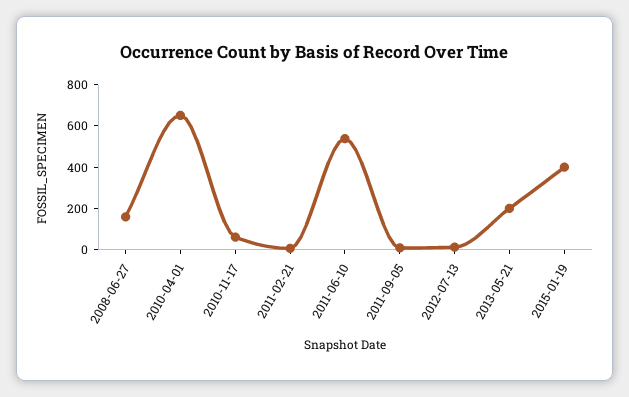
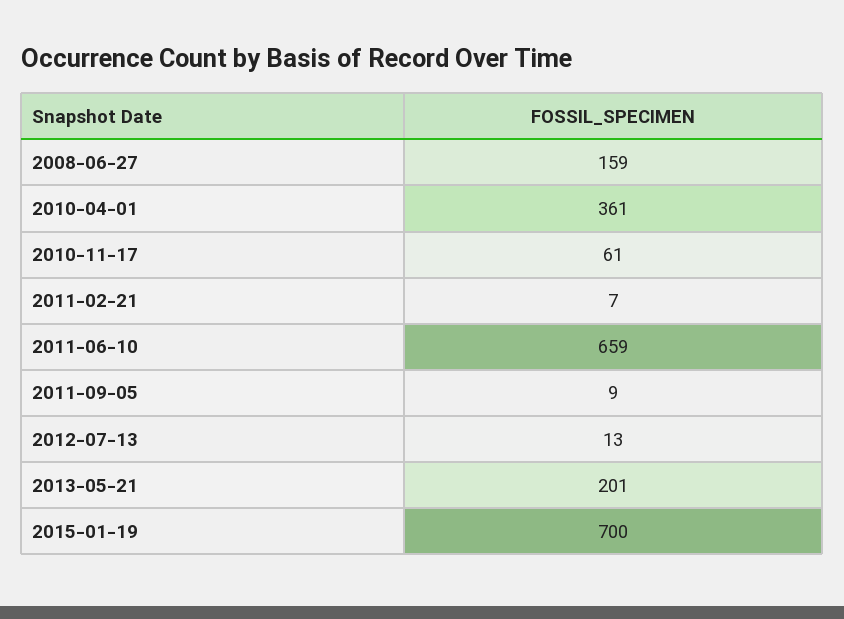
2010-04-01: 650 -> 361
2011-06-10: 550 -> 659
2015-01-19: 400 -> 700

